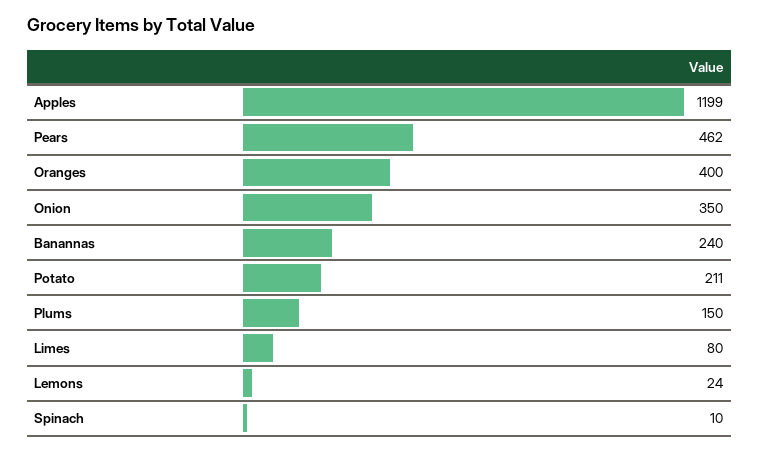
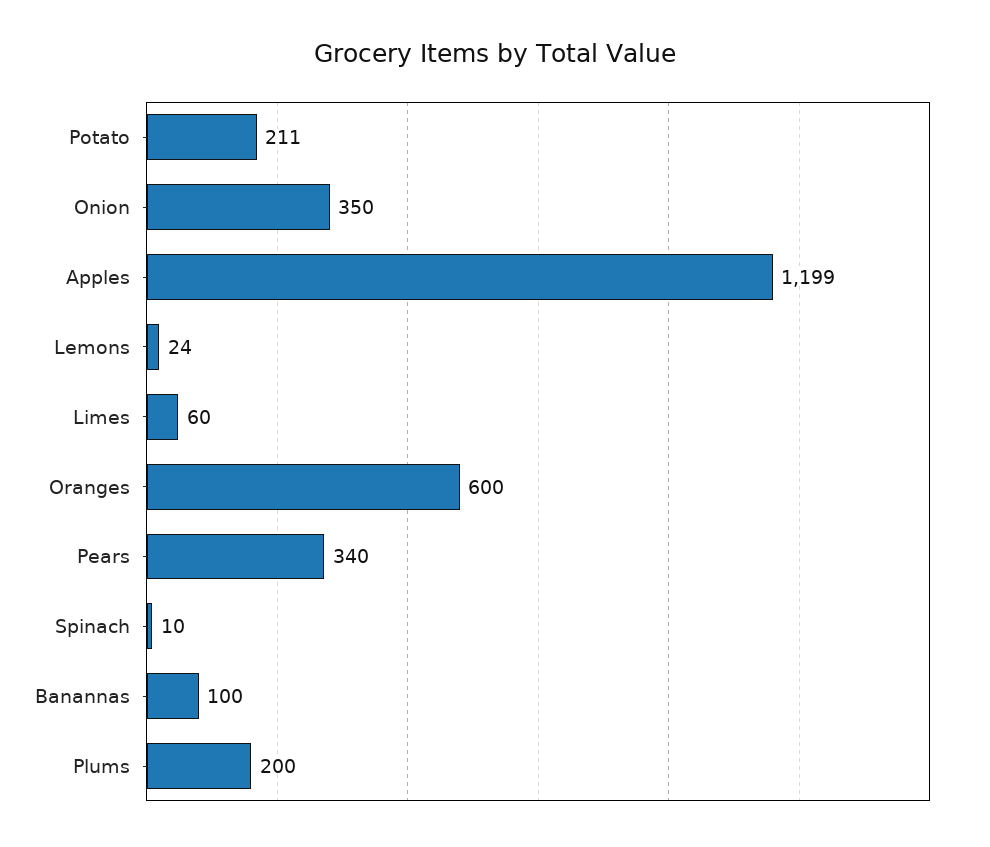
Pears: 462 -> 340
Oranges: 400 -> 600
Banannas: 240 -> 100
Plums: 150 -> 200
Limes: 80 -> 60

